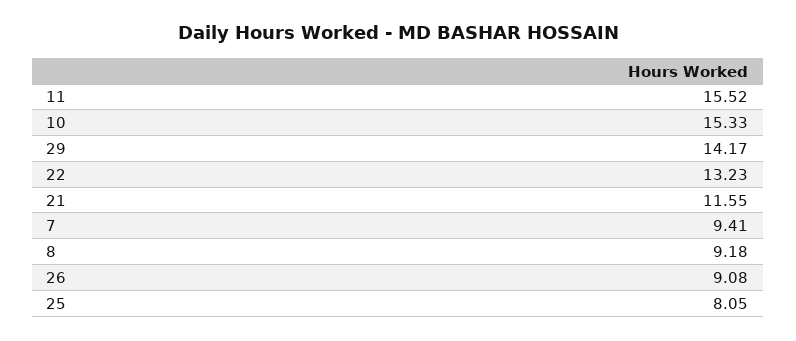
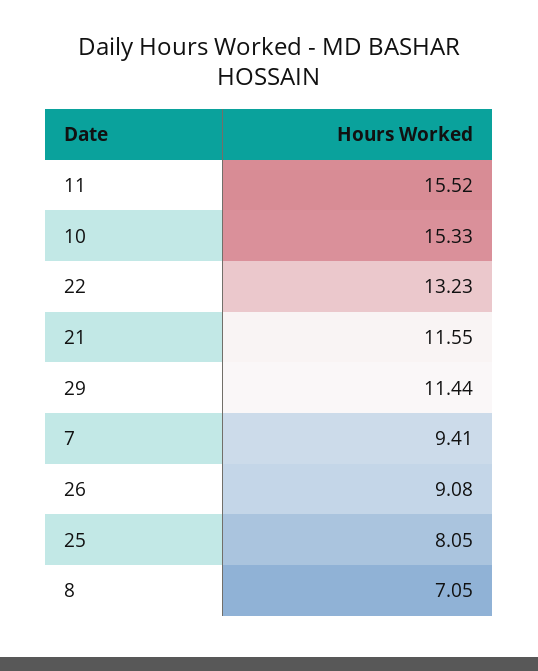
29: 14.17 -> 11.44
8: 9.18 -> 7.05

